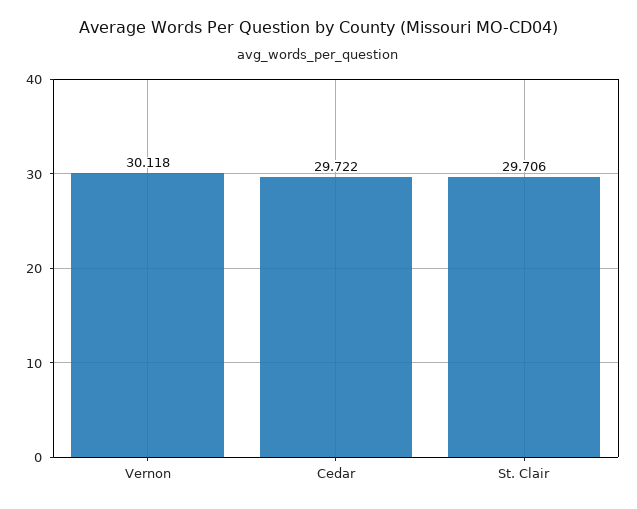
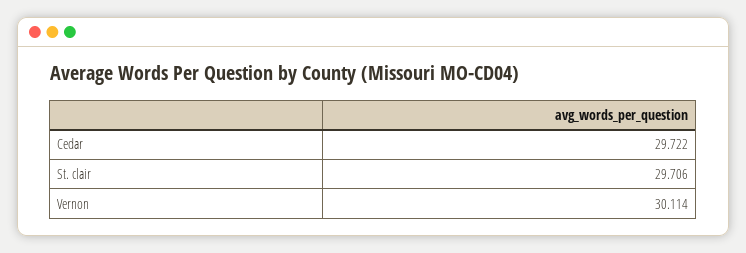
Vernon: 30.118 -> 30.114

